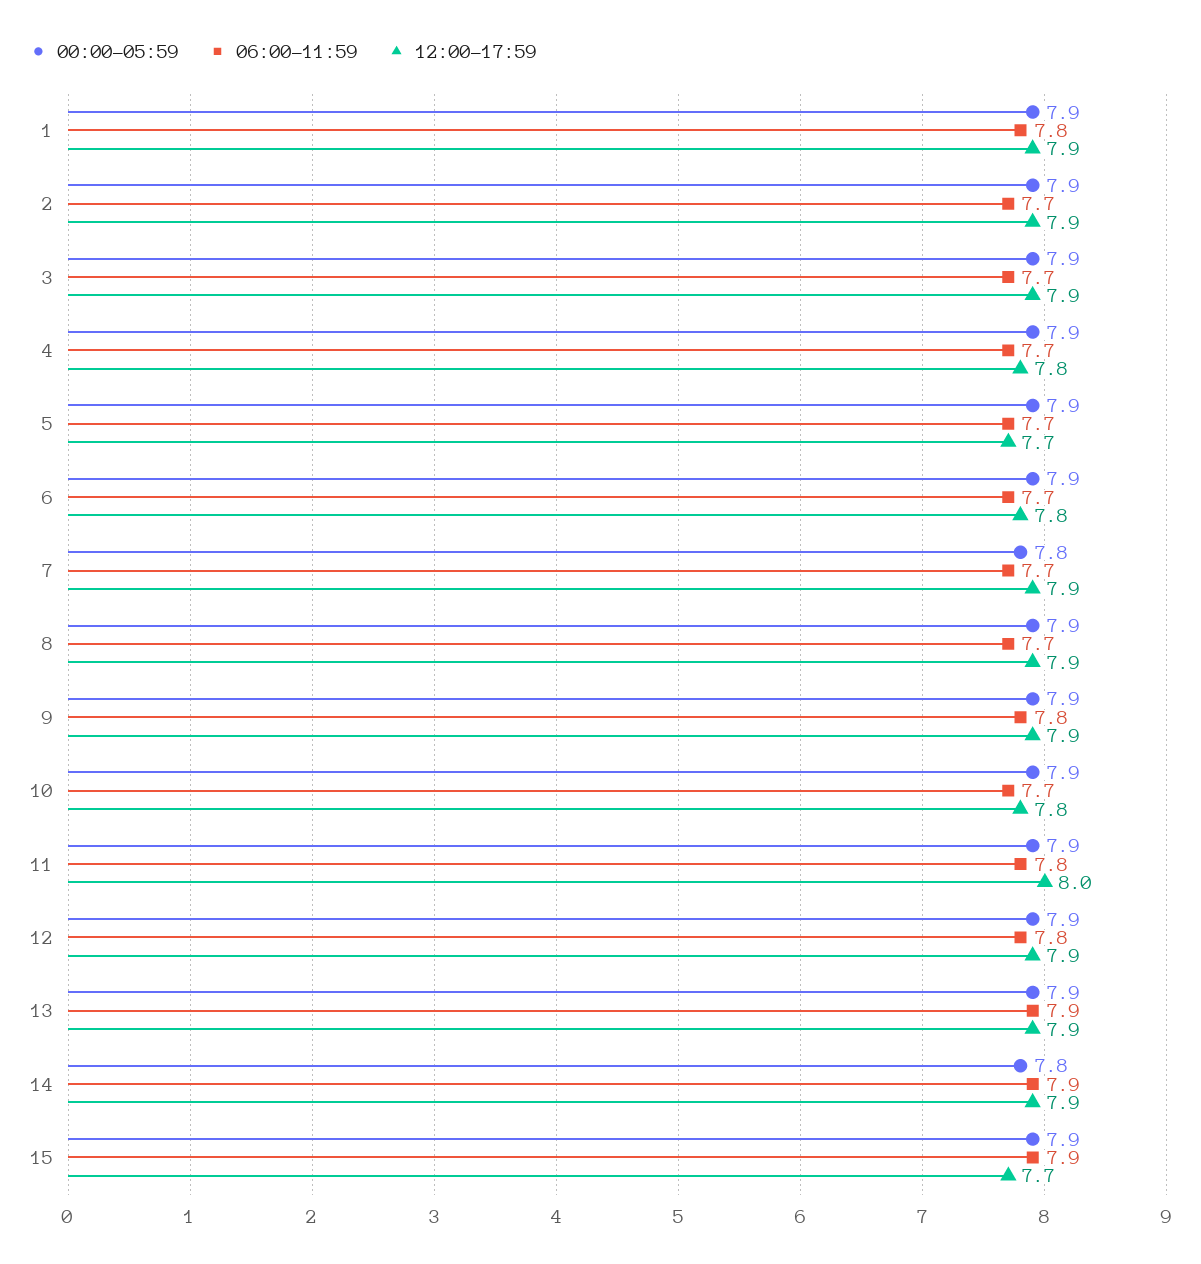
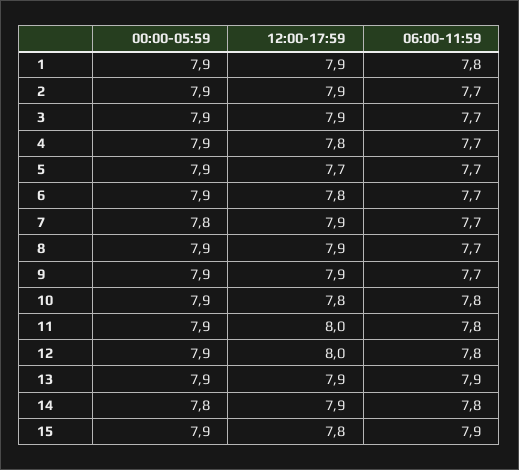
06:00-11:59, 9: 7.8 -> 7.7
06:00-11:59, 10: 7.7 -> 7.8
12:00-17:59, 12: 7.9 -> 8
06:00-11:59, 14: 7.9 -> 7.8
12:00-17:59, 15: 7.7 -> 7.8

